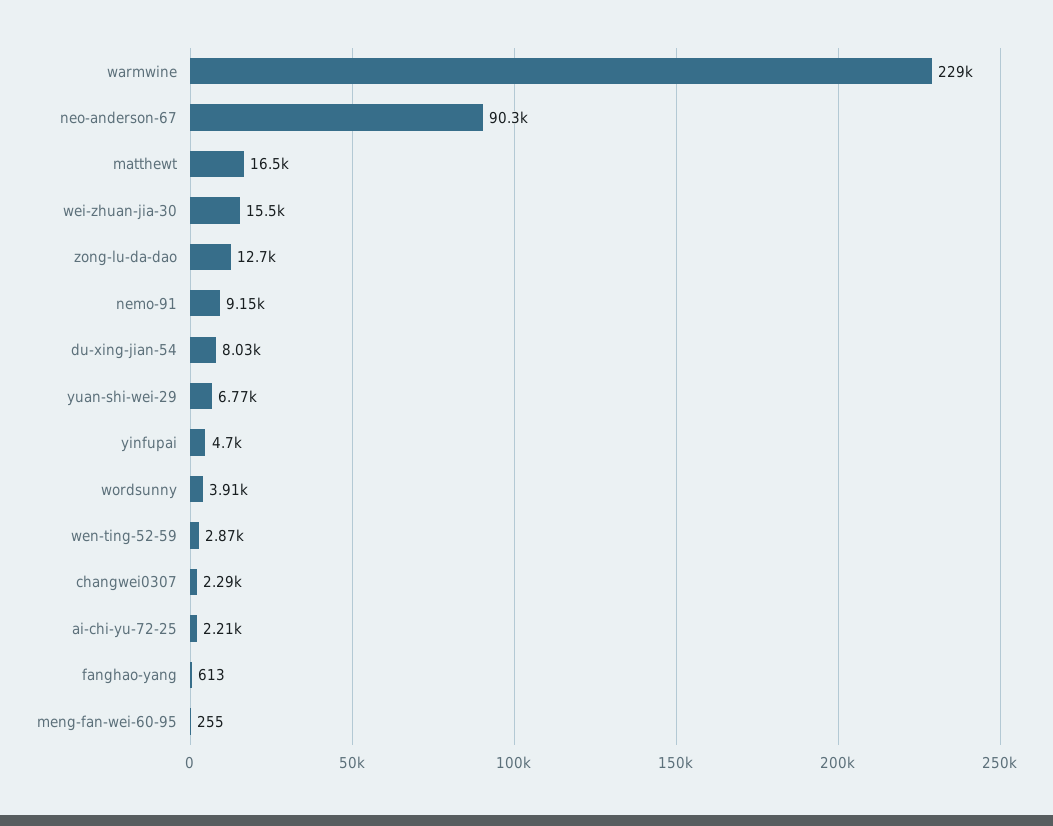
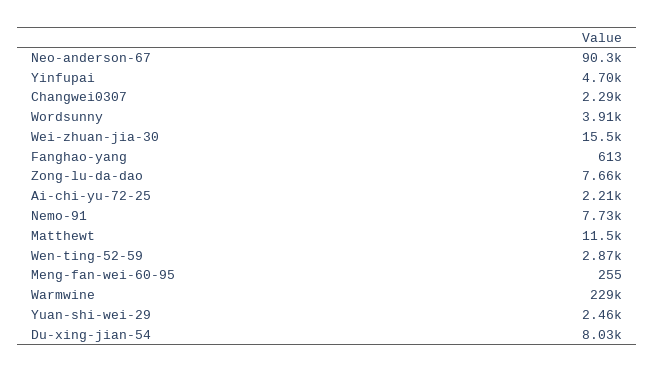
matthewt: 16500 -> 11500
zong-lu-da-dao: 12700 -> 7660
nemo-91: 9150 -> 7730
yuan-shi-wei-29: 6770 -> 2460

